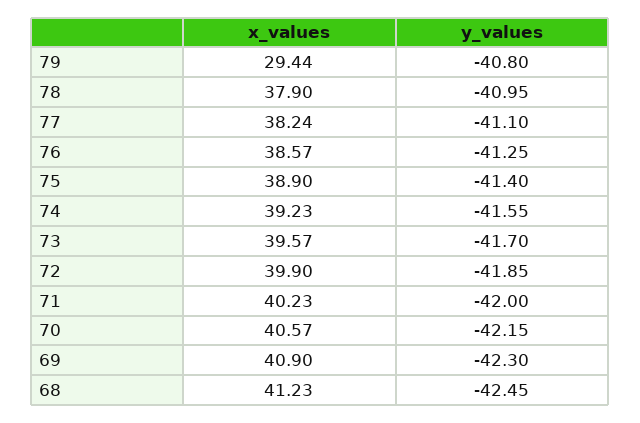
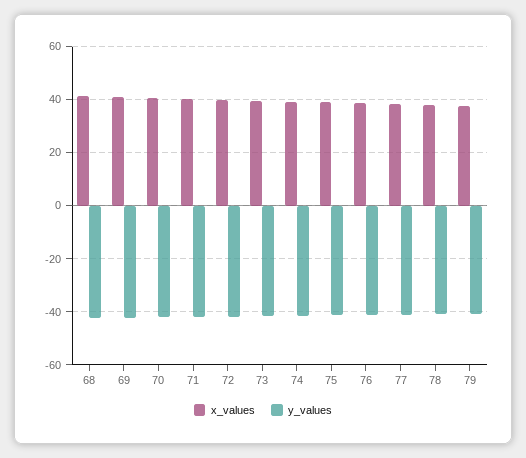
x_values, 79: 29.44 -> 37.5

